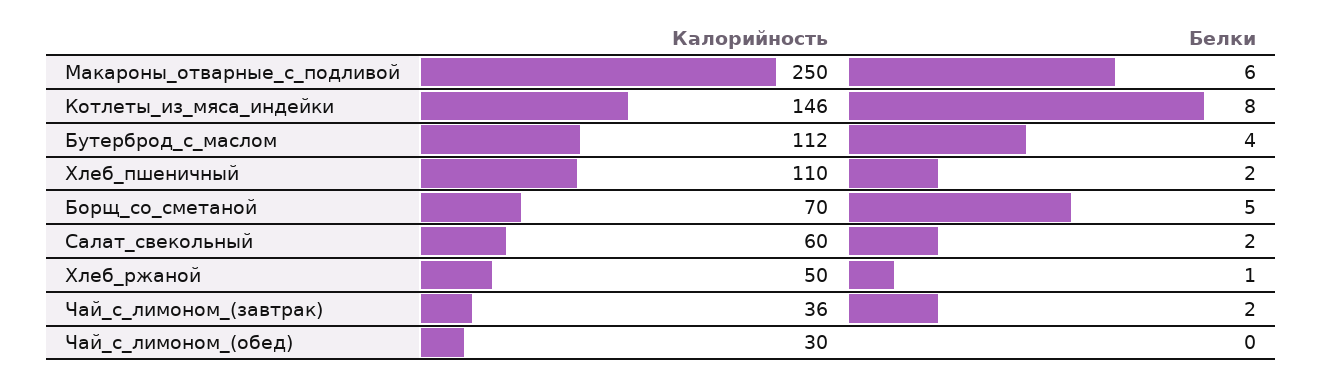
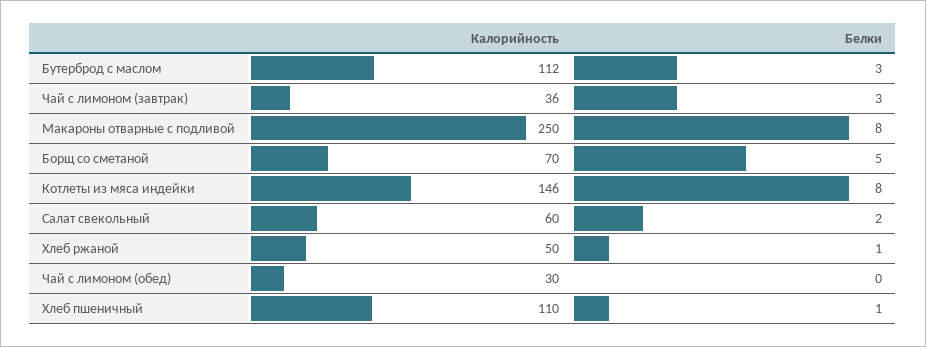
Белки, Макароны_отварные_с_подливой: 6 -> 8
Белки, Бутерброд_с_маслом: 4 -> 3
Белки, Хлеб_пшеничный: 2 -> 1
Белки, Чай_с_лимоном_(завтрак): 2 -> 3

